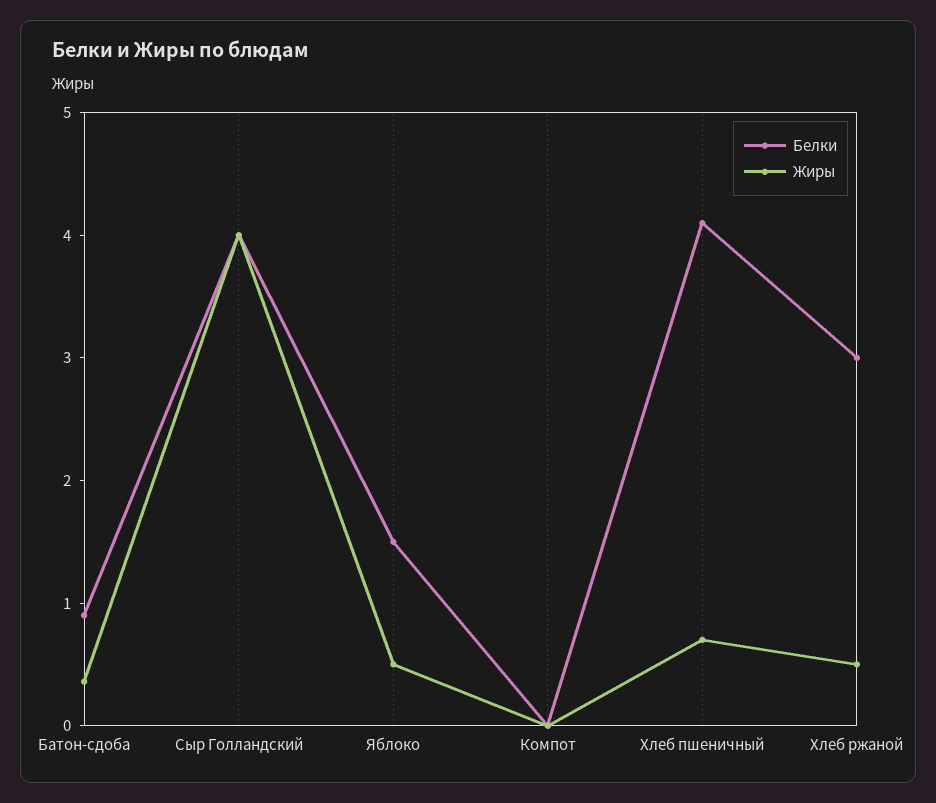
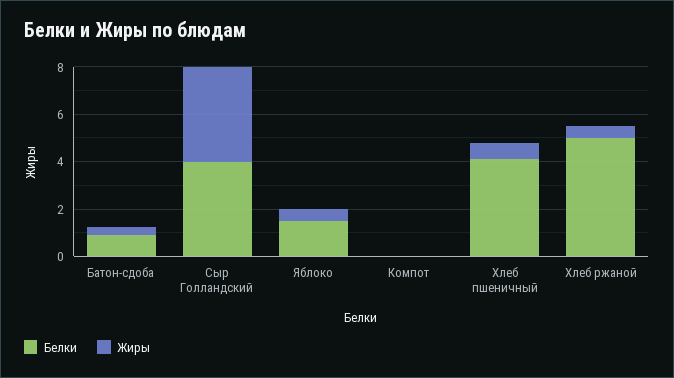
Белки, Хлеб ржаной: 3 -> 5

